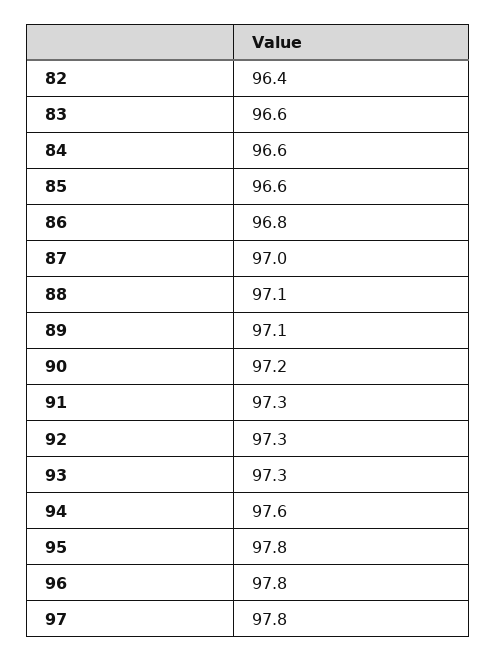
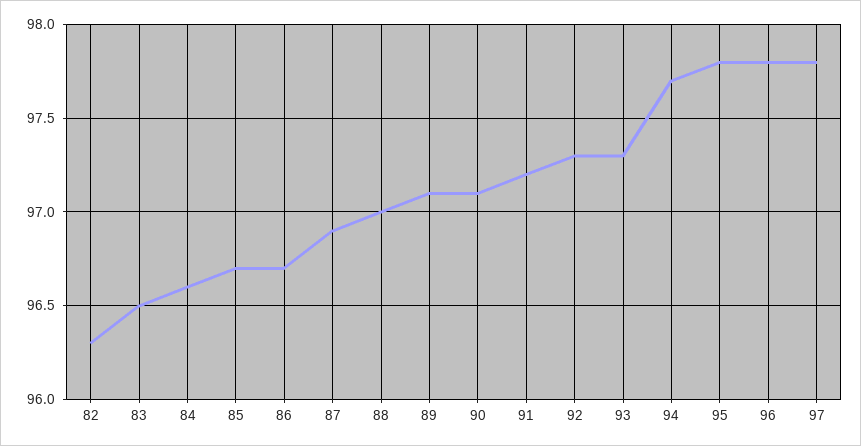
82: 96.4 -> 96.3
83: 96.6 -> 96.5
85: 96.6 -> 96.7
86: 96.8 -> 96.7
87: 97 -> 96.9
88: 97.1 -> 97
90: 97.2 -> 97.1
91: 97.3 -> 97.2
94: 97.6 -> 97.7

